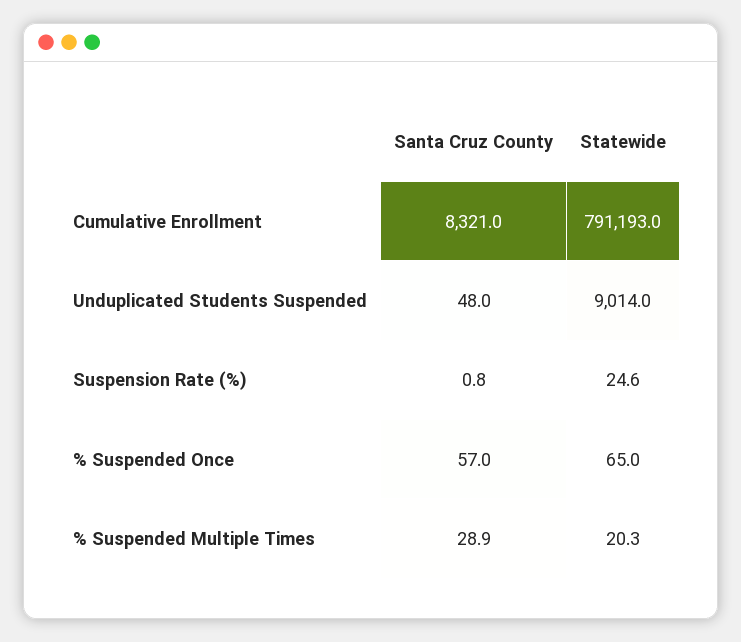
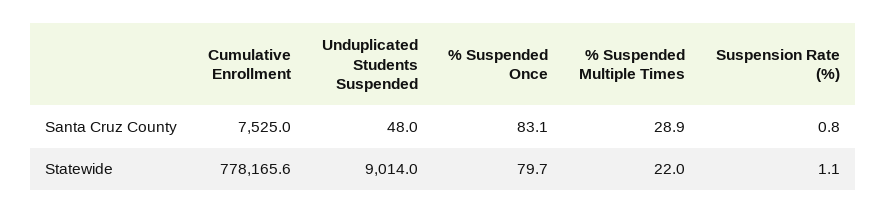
Santa Cruz County, Cumulative Enrollment: 8321 -> 7525
Statewide, Cumulative Enrollment: 791193 -> 778165.6
Statewide, Suspension Rate (%): 24.6 -> 1.1
Santa Cruz County, % Suspended Once: 57 -> 83.1
Statewide, % Suspended Once: 65 -> 79.7
Statewide, % Suspended Multiple Times: 20.3 -> 22

